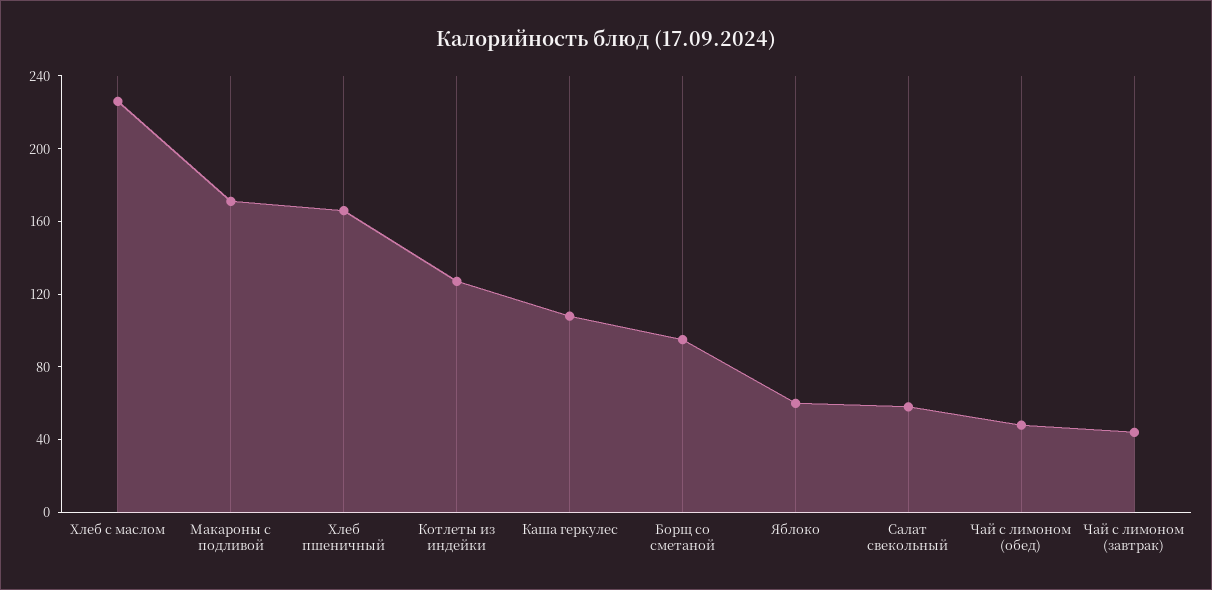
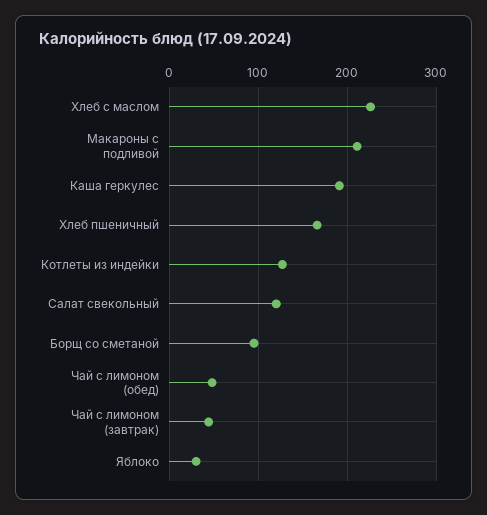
Макароны с подливой: 170 -> 210
Каша геркулес: 110 -> 190
Яблоко: 60 -> 30
Салат свекольный: 60 -> 120

